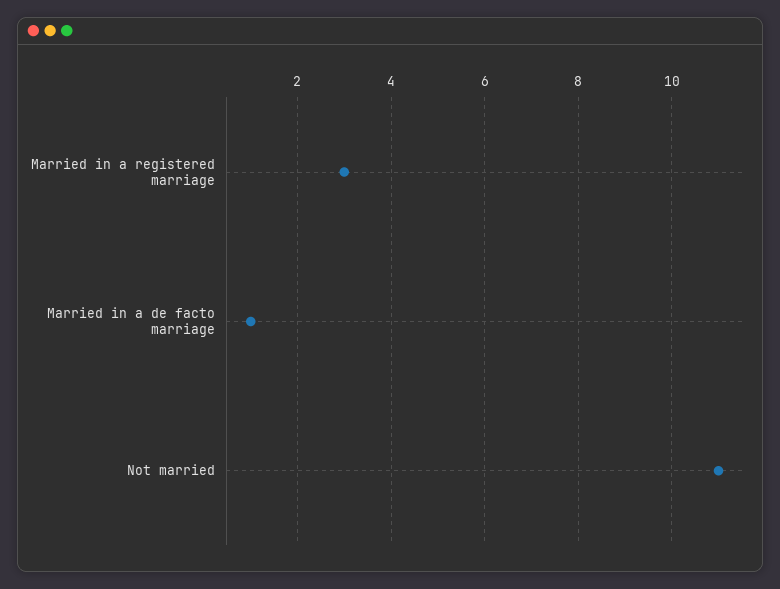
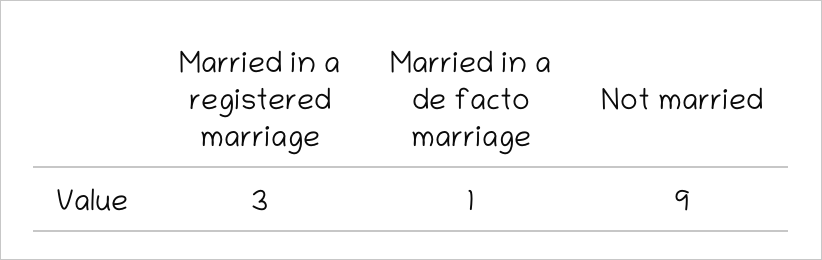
Not married: 11 -> 9

